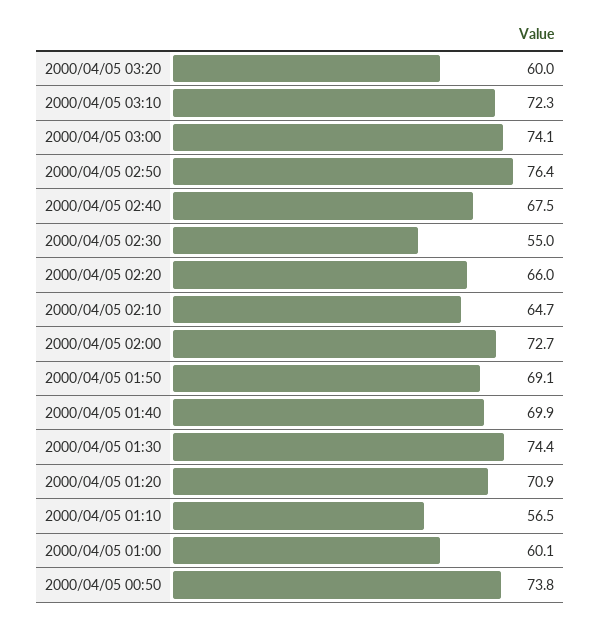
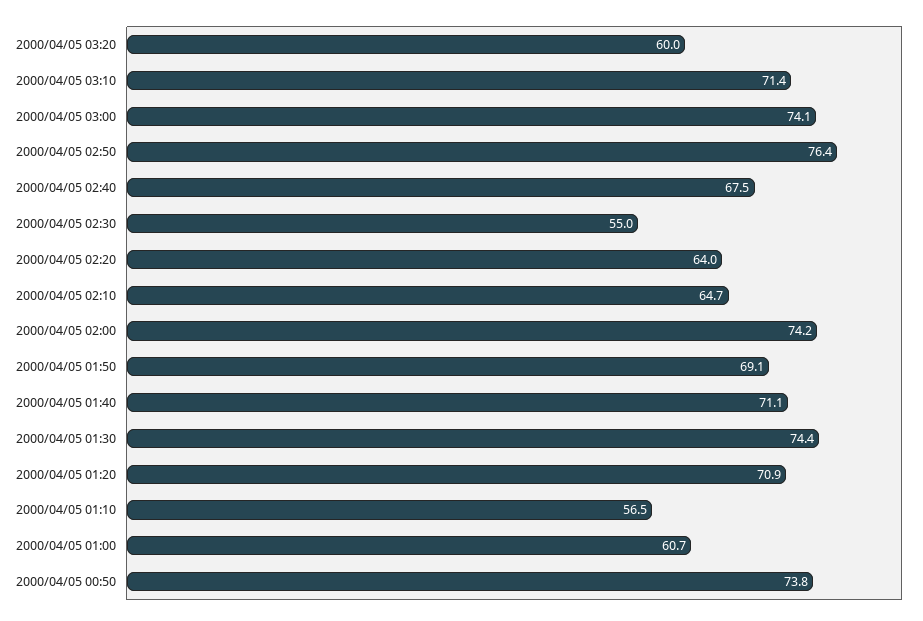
2000/04/05 03:10: 72.3 -> 71.4
2000/04/05 02:20: 66 -> 64
2000/04/05 02:00: 72.7 -> 74.2
2000/04/05 01:40: 69.9 -> 71.1
2000/04/05 01:00: 60.1 -> 60.7

